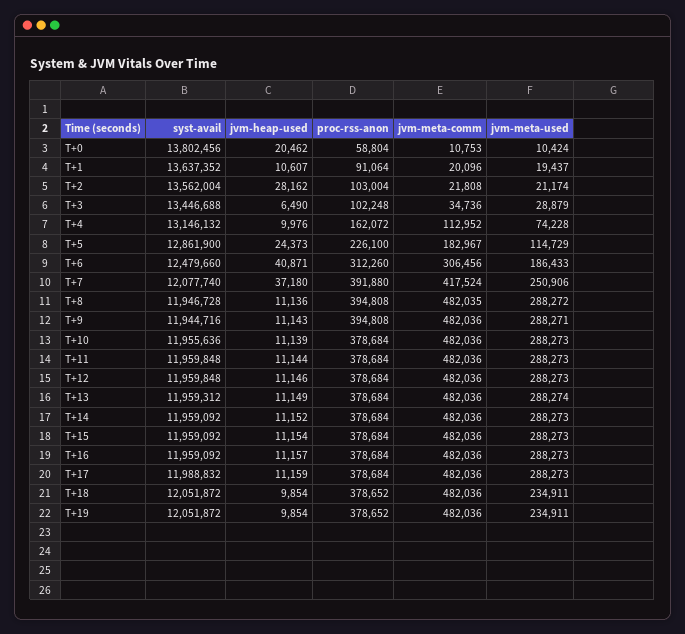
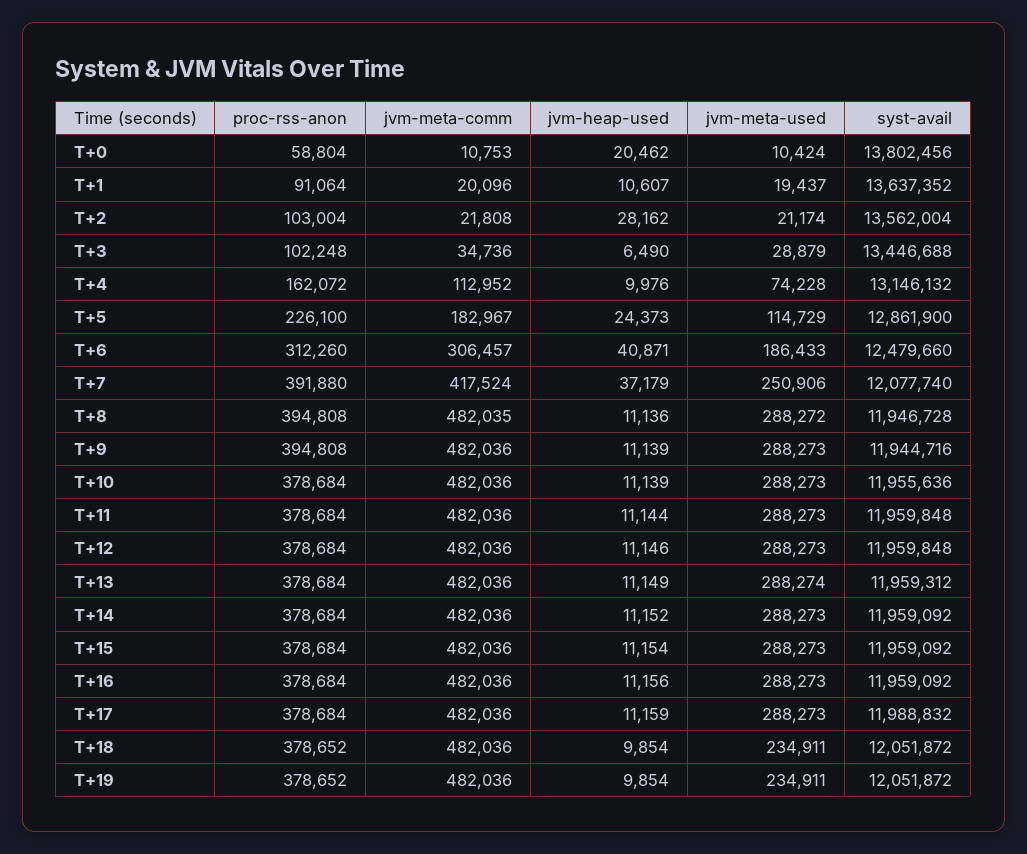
jvm-meta-comm, T+6: 306456 -> 306457
jvm-heap-used, T+7: 37180 -> 37179
jvm-heap-used, T+9: 11143 -> 11139
jvm-meta-used, T+9: 288271 -> 288273
jvm-heap-used, T+16: 11157 -> 11156

